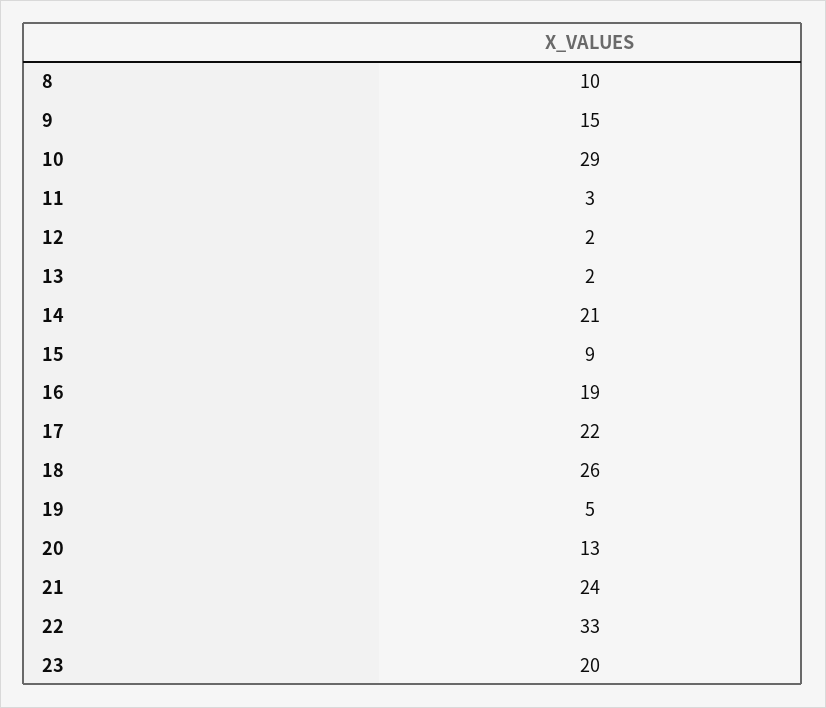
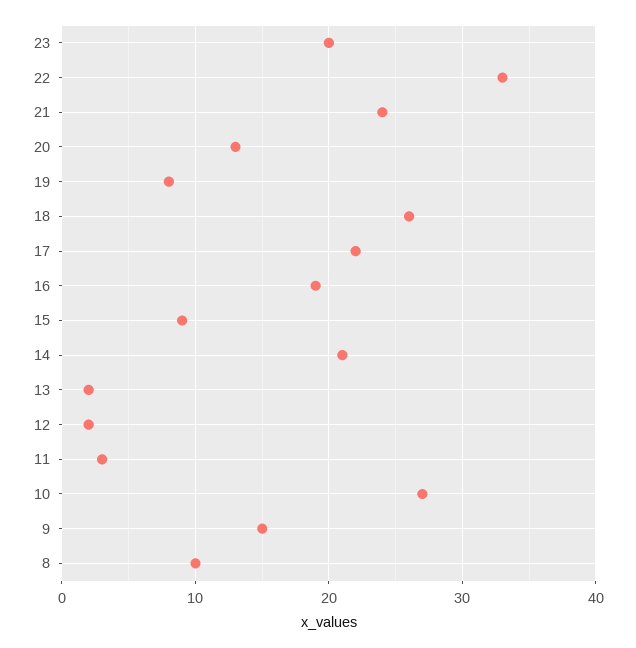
10: 29 -> 27
19: 5 -> 8

